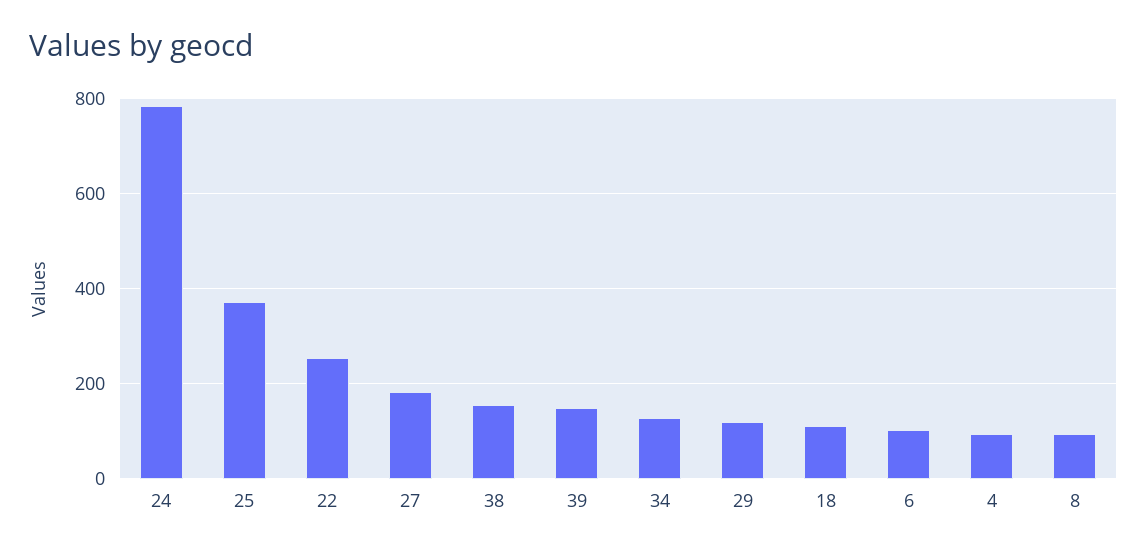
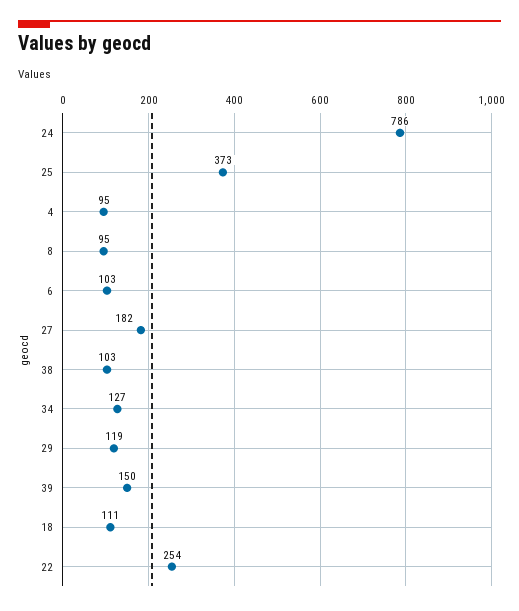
38: 160 -> 103

